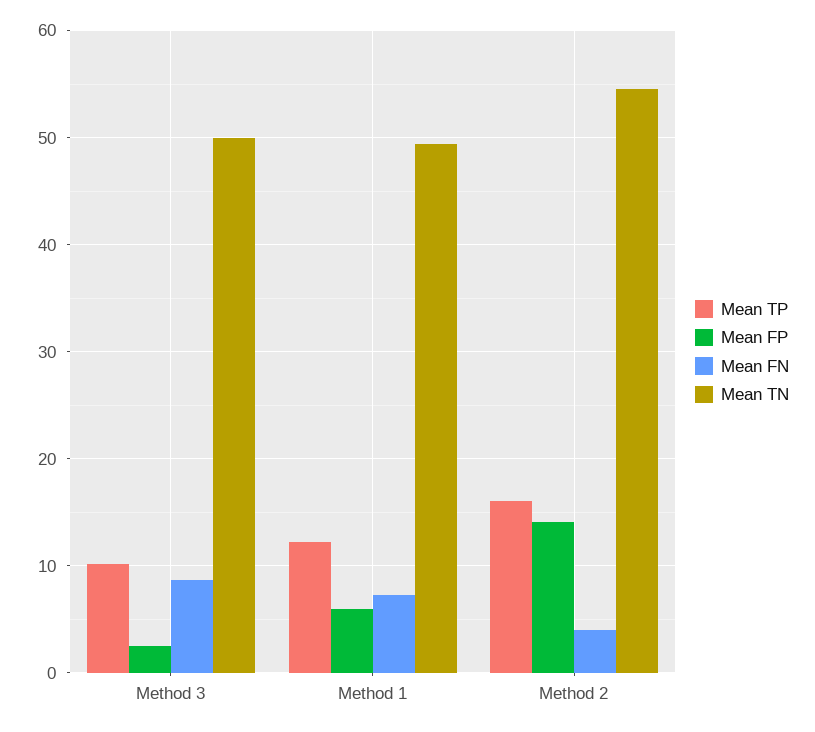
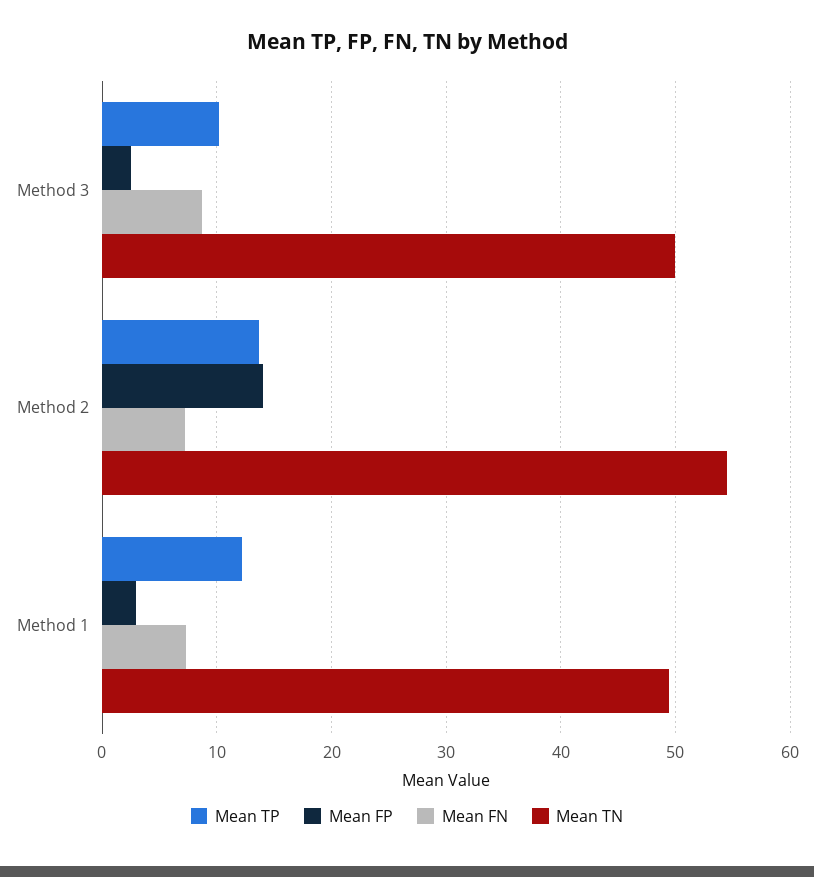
Mean FP, Method 1: 6 -> 3
Mean TP, Method 2: 16 -> 14
Mean FN, Method 2: 4 -> 7

